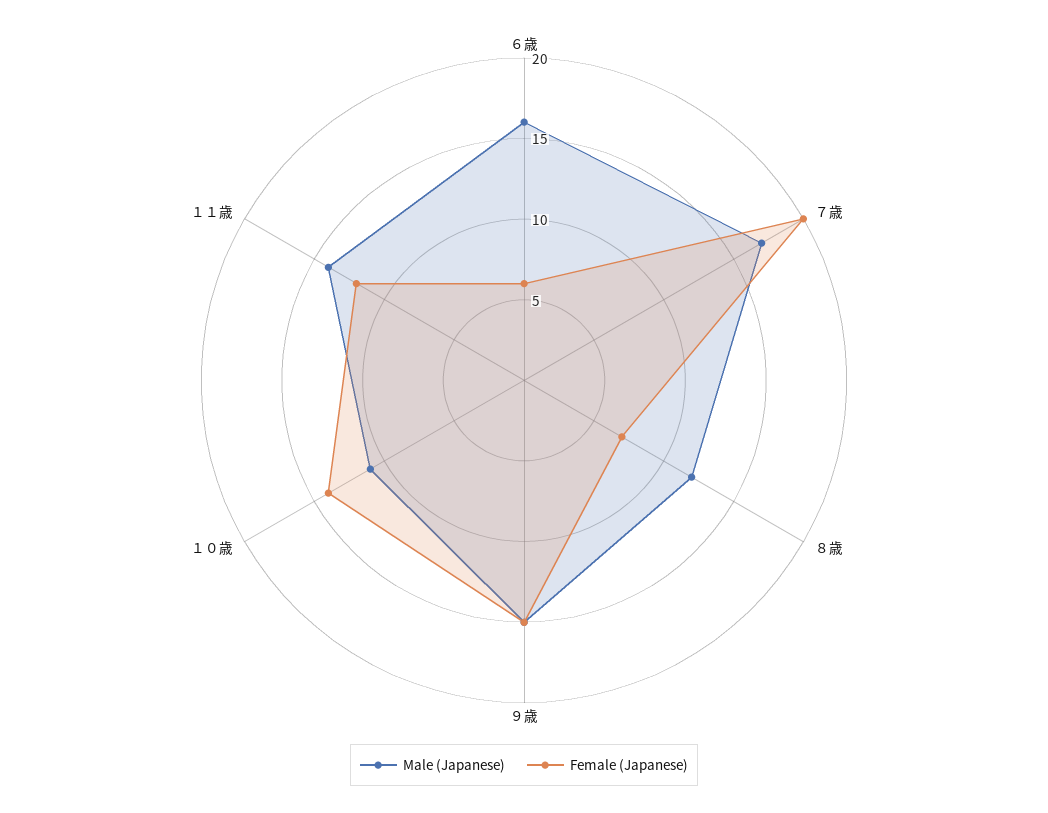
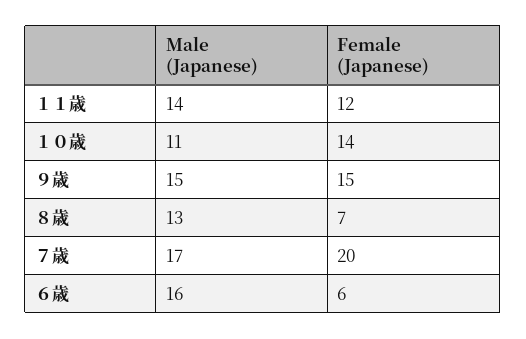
Male (Japanese), ８歳: 12 -> 13

